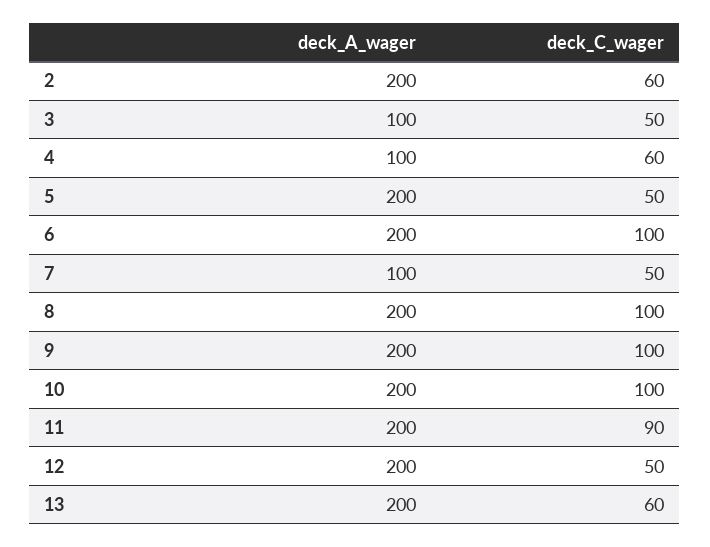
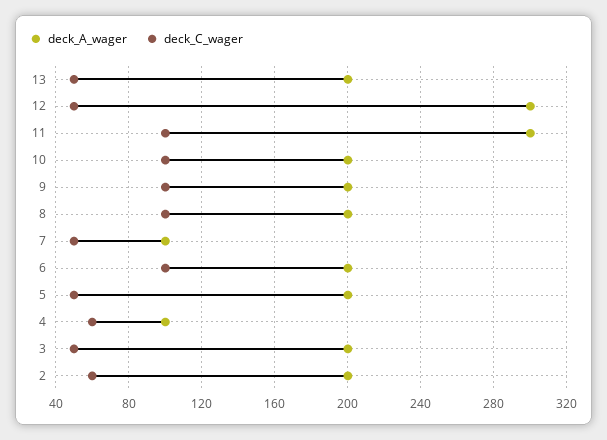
deck_A_wager, 3: 100 -> 200
deck_A_wager, 11: 200 -> 300
deck_C_wager, 11: 90 -> 100
deck_A_wager, 12: 200 -> 300
deck_C_wager, 13: 60 -> 50

